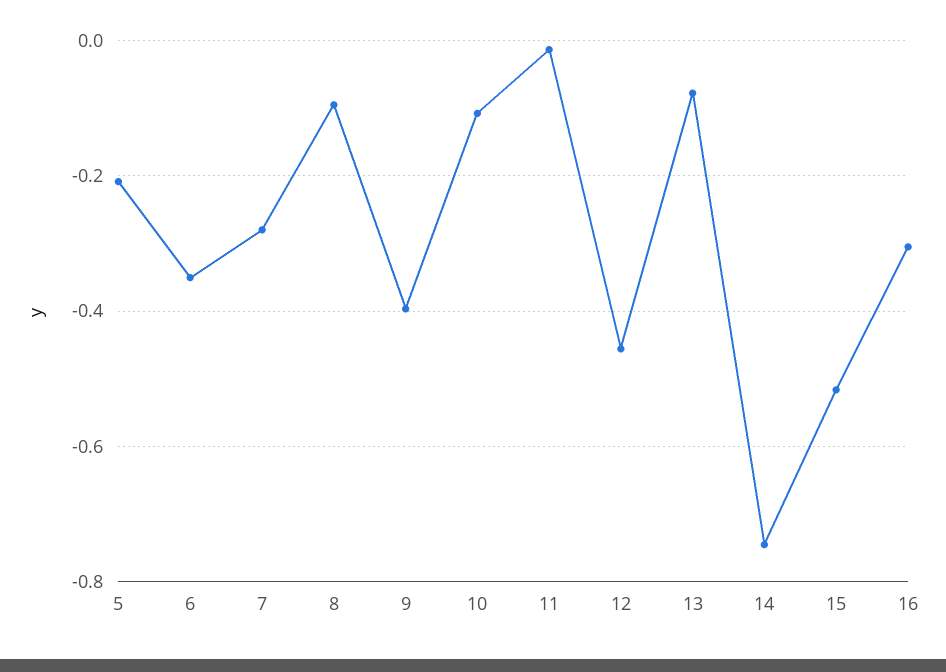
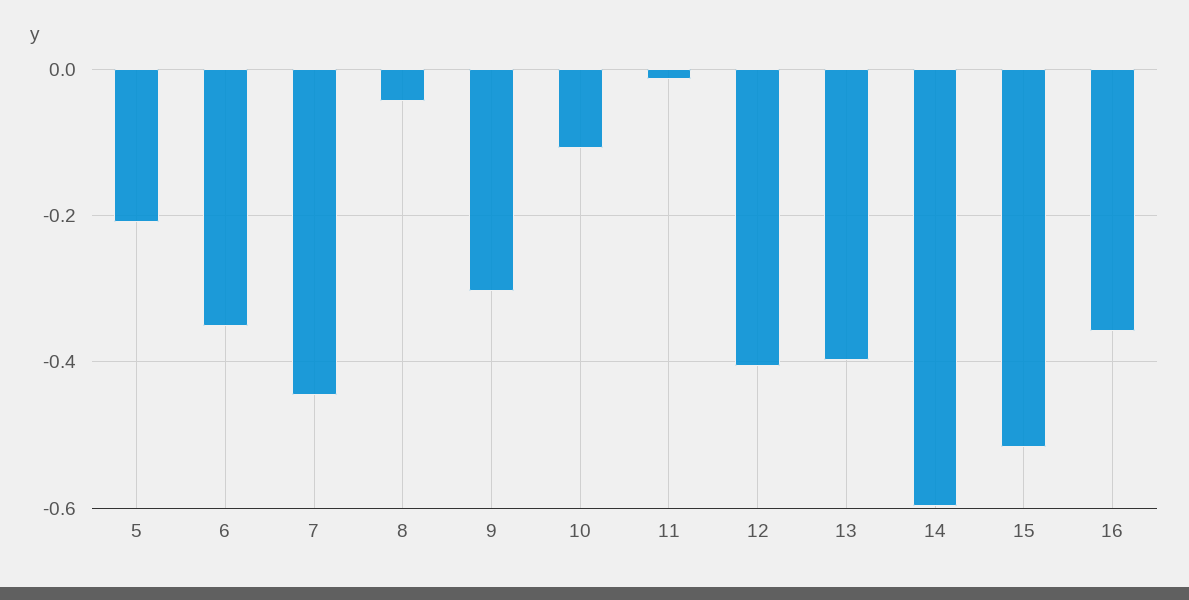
7: -0.28 -> -0.44
8: -0.1 -> -0.04
9: -0.4 -> -0.3
12: -0.46 -> -0.4
13: -0.08 -> -0.4
14: -0.74 -> -0.6
16: -0.3 -> -0.36

